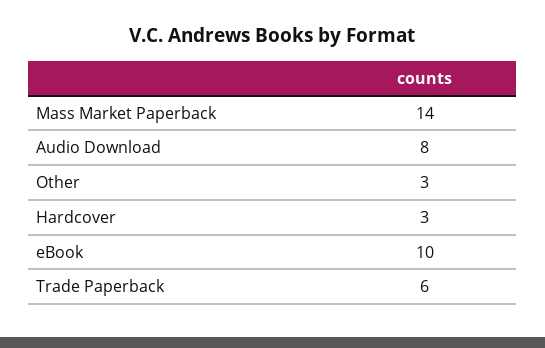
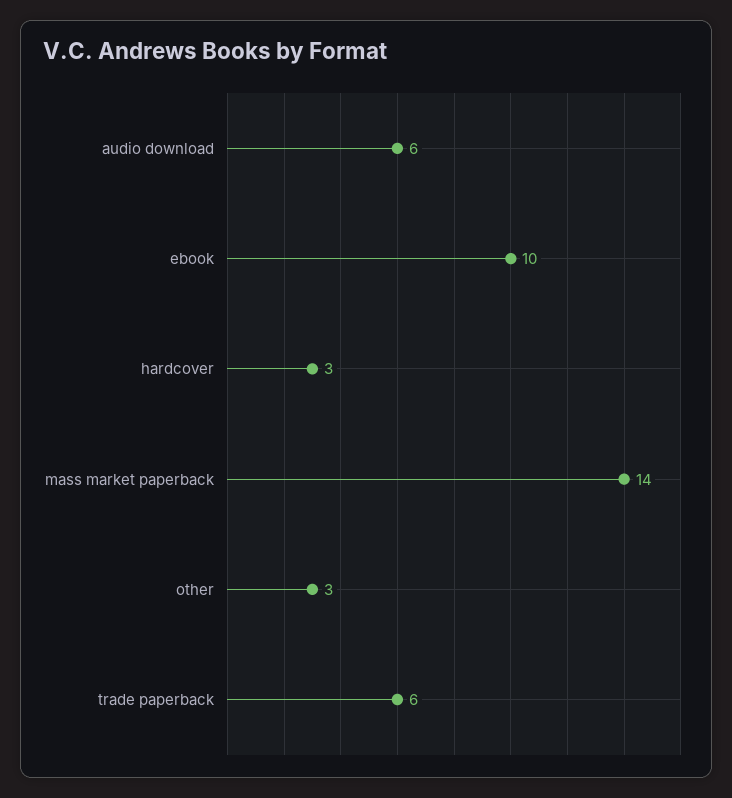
Audio Download: 8 -> 6

